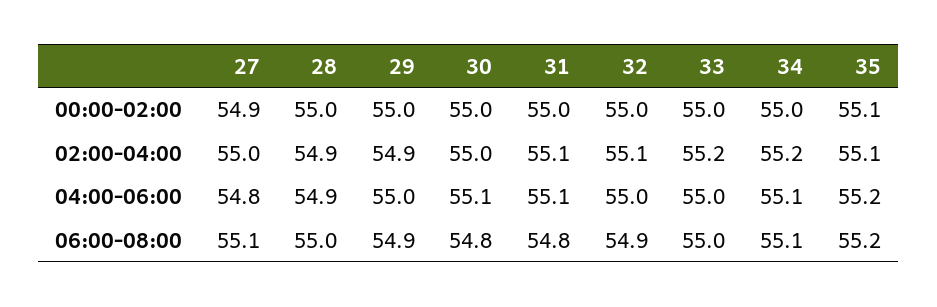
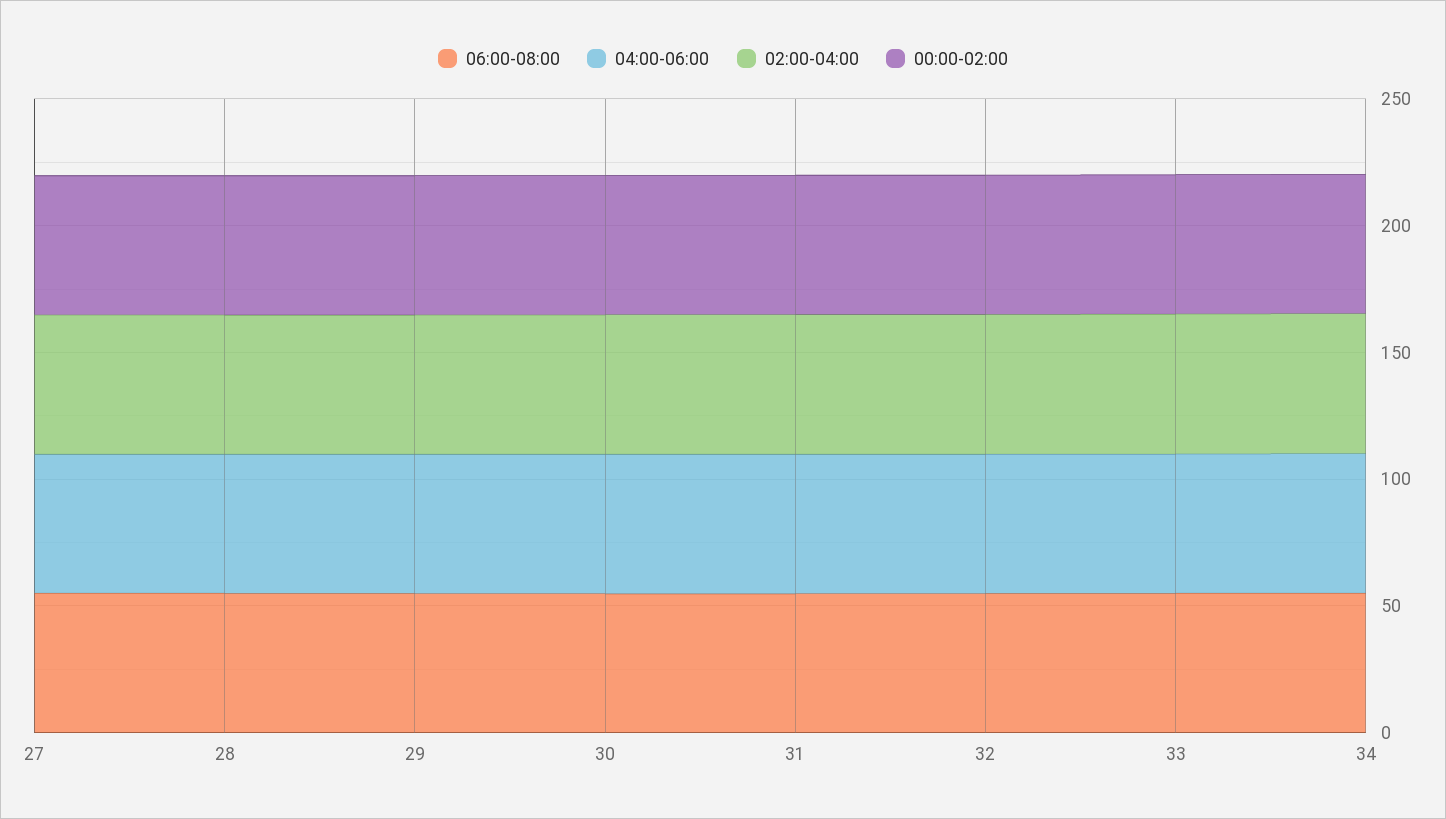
00:00-02:00, 35: 55.1 -> none
02:00-04:00, 35: 55.1 -> none
04:00-06:00, 35: 55.2 -> none
06:00-08:00, 35: 55.2 -> none

